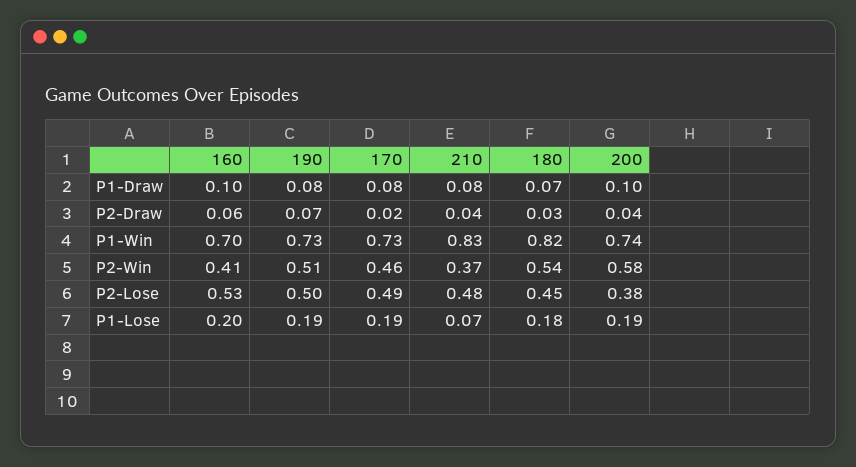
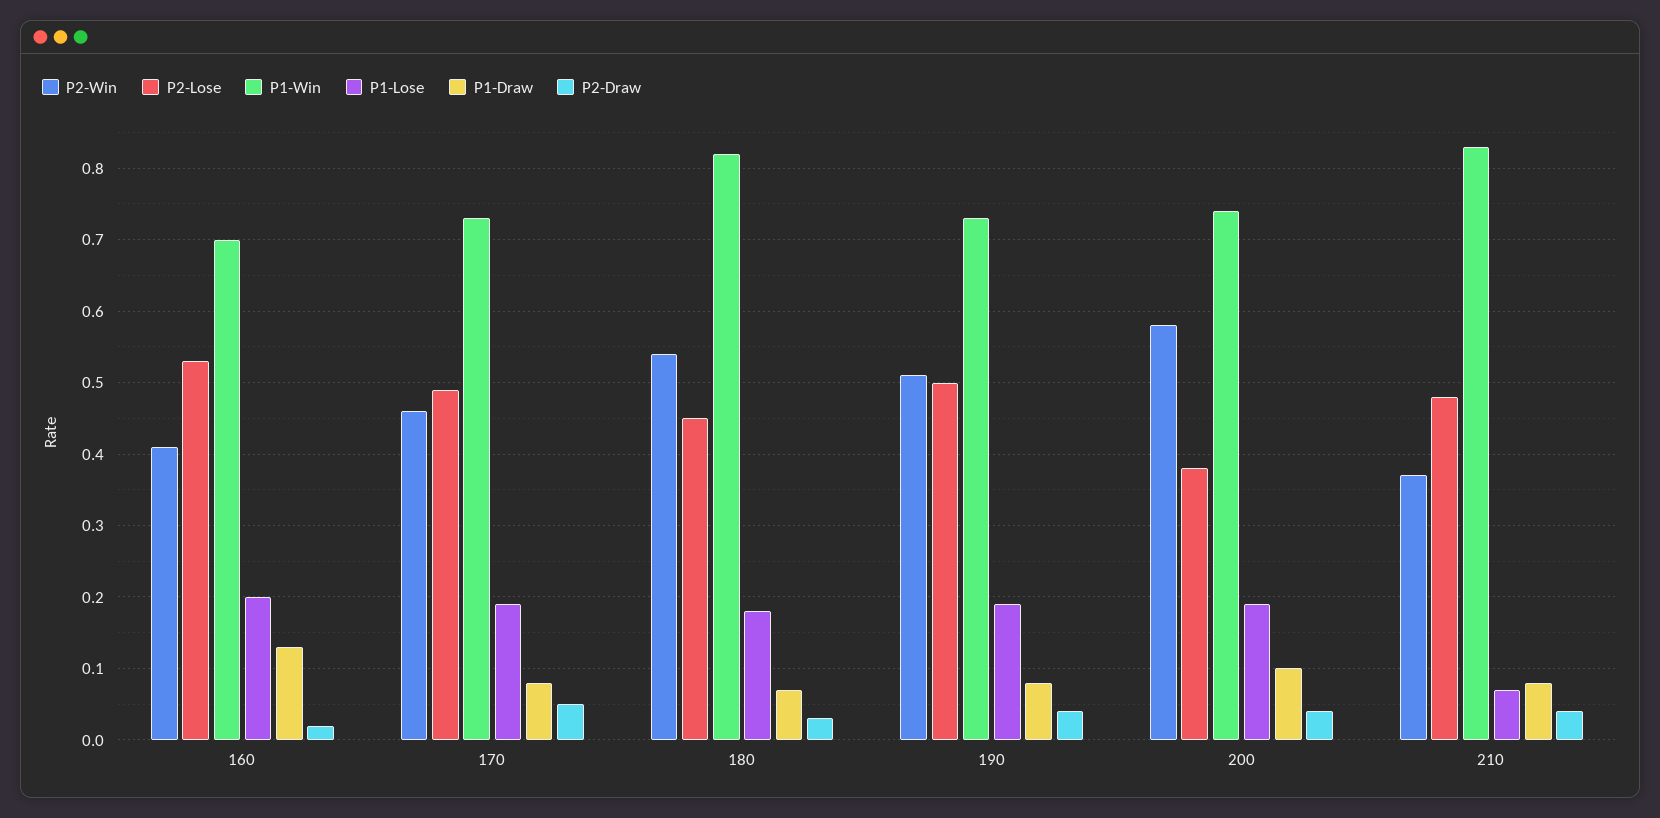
P1-Draw, 160: 0.1 -> 0.13
P2-Draw, 160: 0.06 -> 0.02
P2-Draw, 190: 0.07 -> 0.04
P2-Draw, 170: 0.02 -> 0.05

